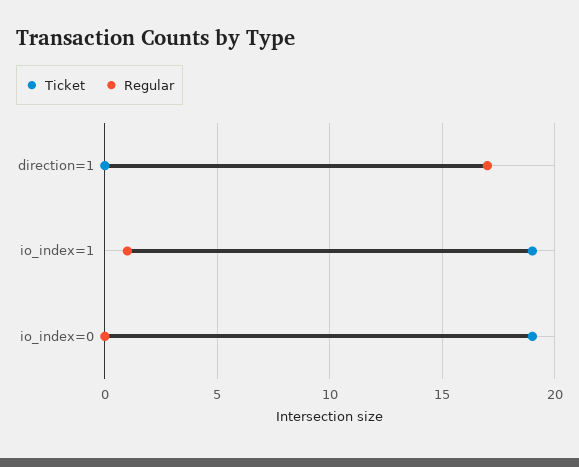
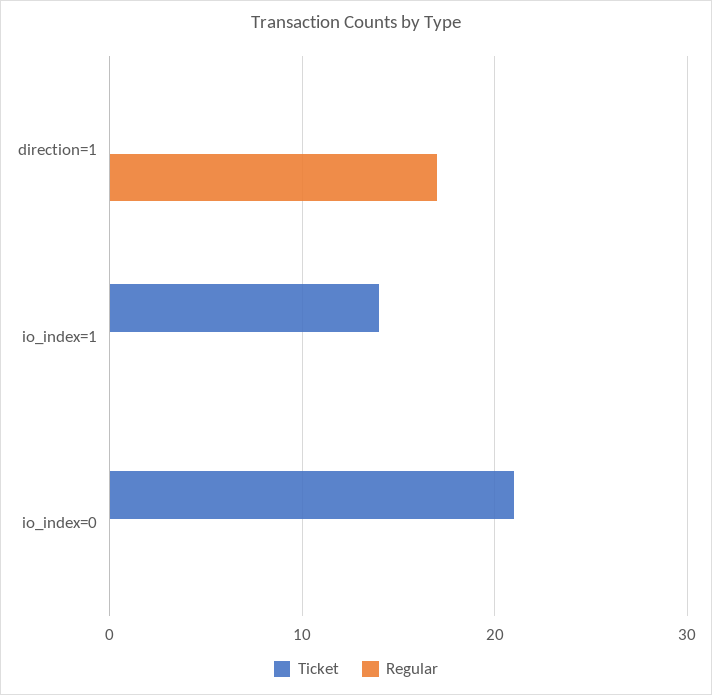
Ticket, io_index=1: 19 -> 14
Regular, io_index=1: 1 -> 0
Ticket, io_index=0: 19 -> 21

